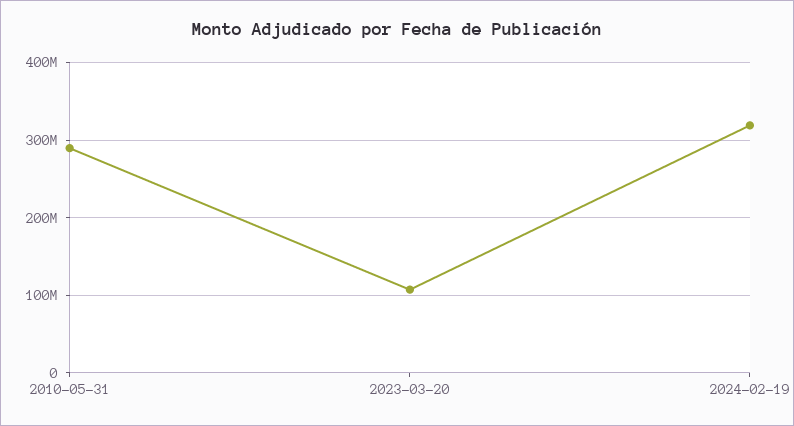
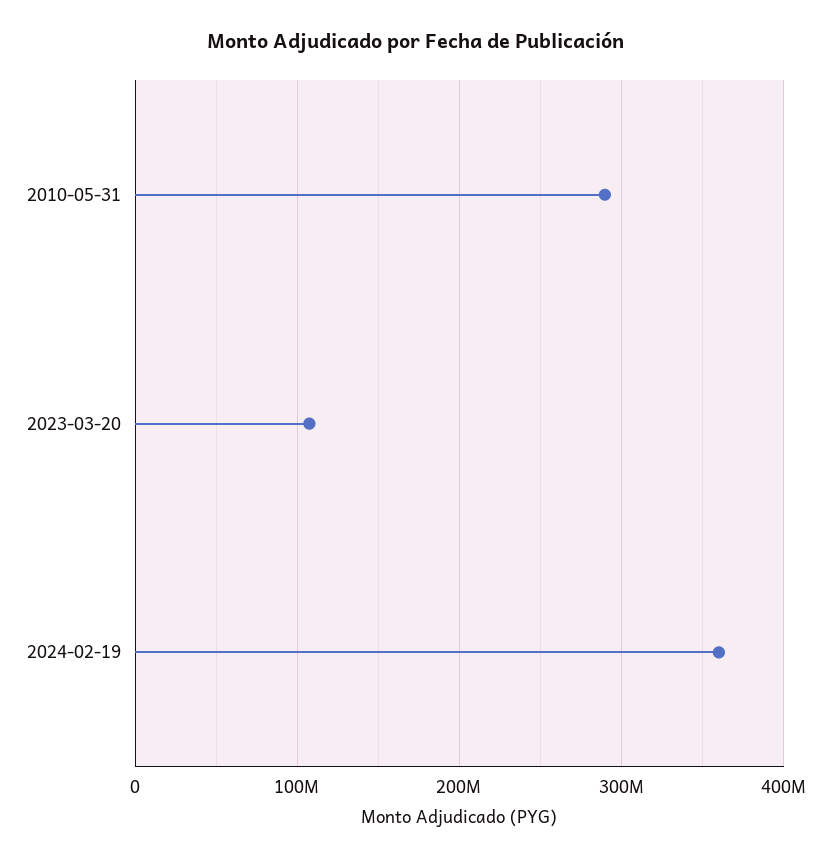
2024-02-19: 320000000 -> 360000000

